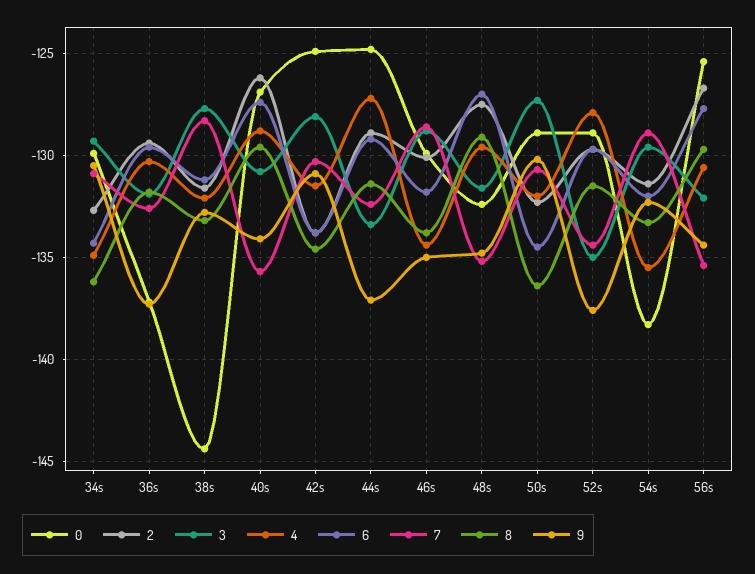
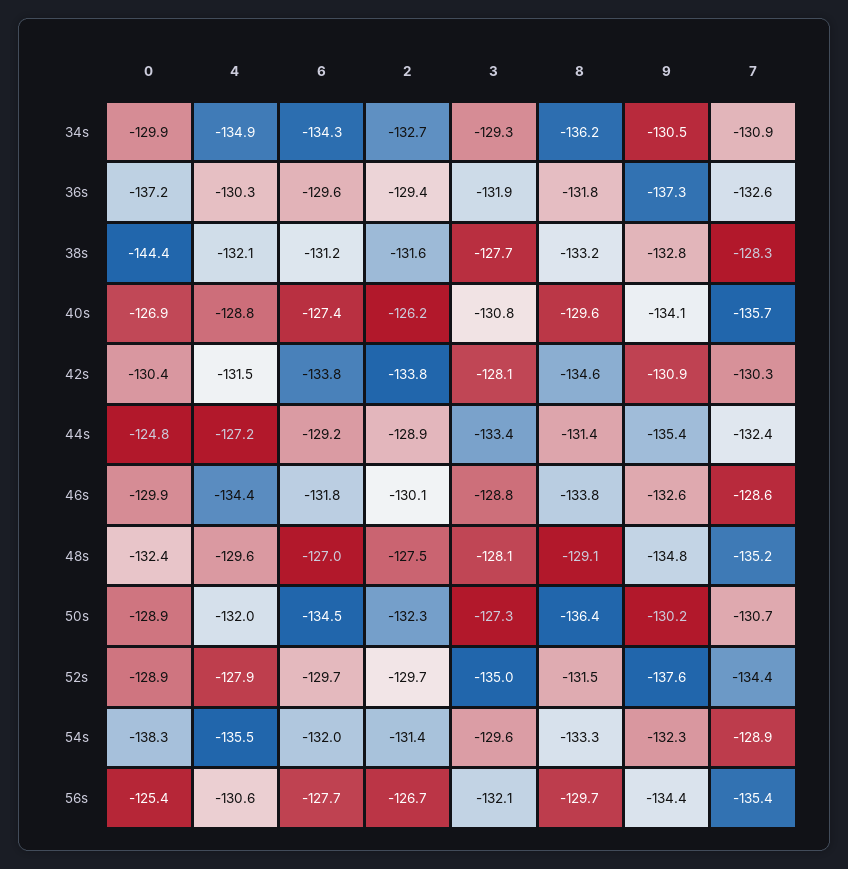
0, 42s: -125 -> -130.4
9, 44s: -137 -> -135.4
9, 46s: -135 -> -132.6
3, 48s: -131.5 -> -128.1

